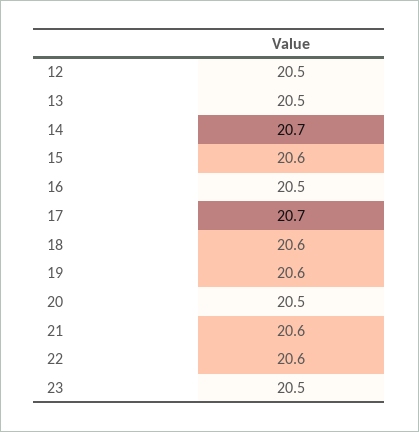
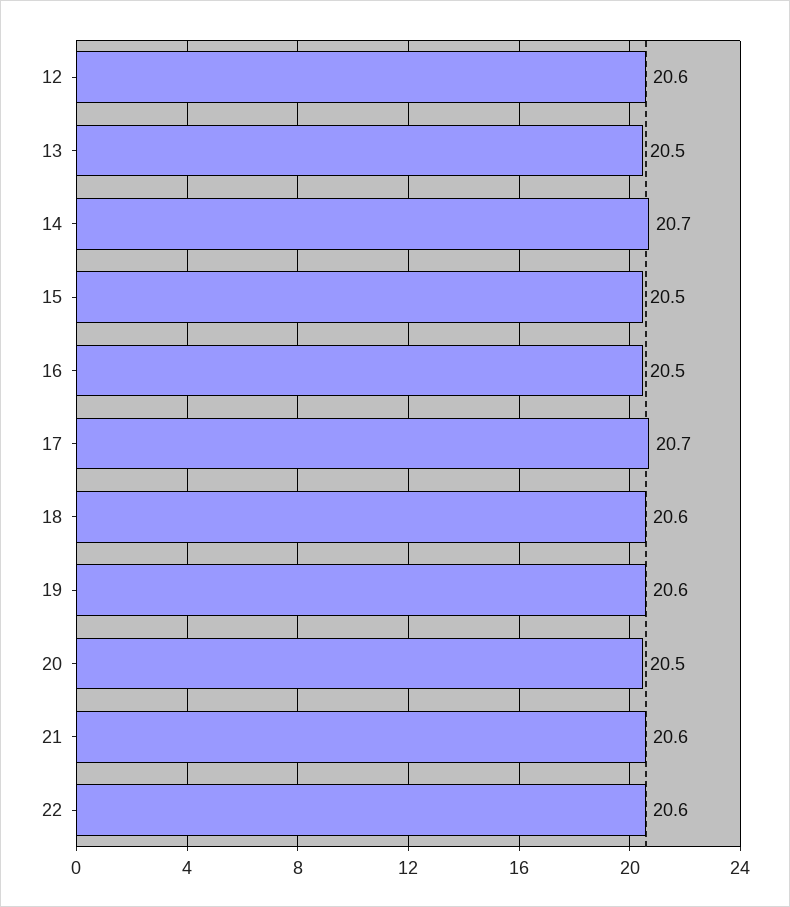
12: 20.5 -> 20.6
15: 20.6 -> 20.5
23: 20.5 -> none

